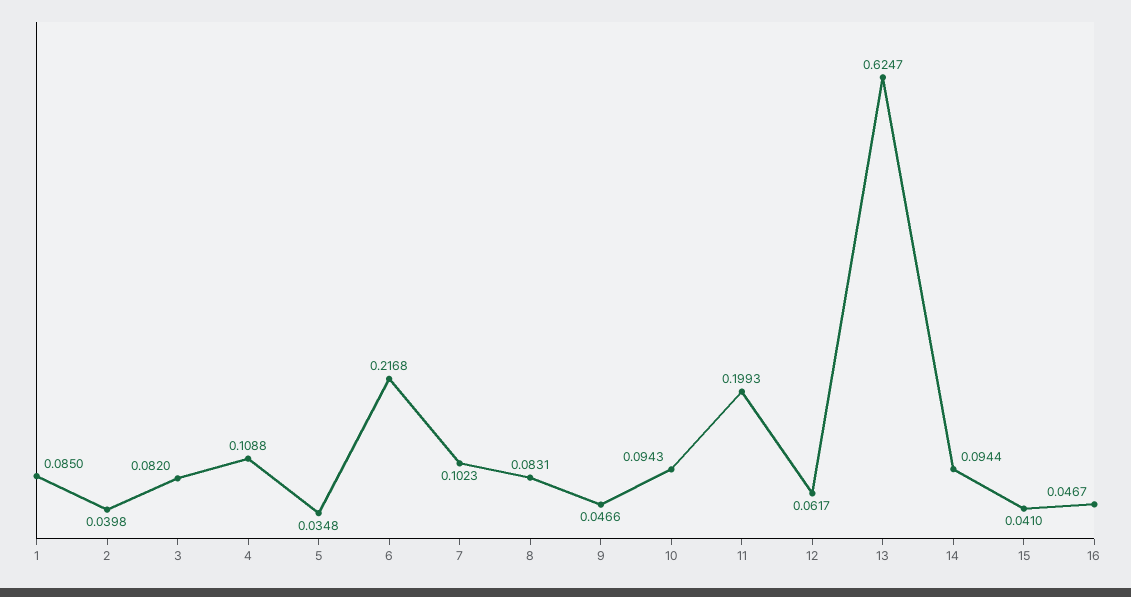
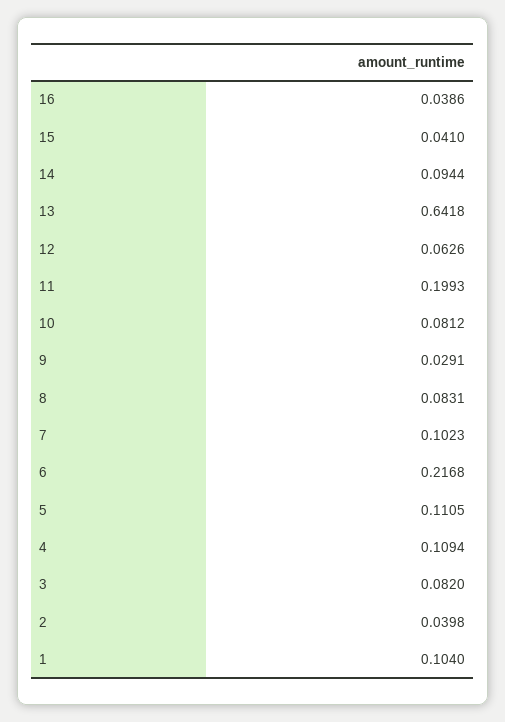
1: 0.085 -> 0.104
4: 0.1088 -> 0.1094
5: 0.0348 -> 0.1105
9: 0.0466 -> 0.0291
10: 0.0943 -> 0.0812
12: 0.0617 -> 0.0626
13: 0.6247 -> 0.6418
16: 0.0467 -> 0.0386

